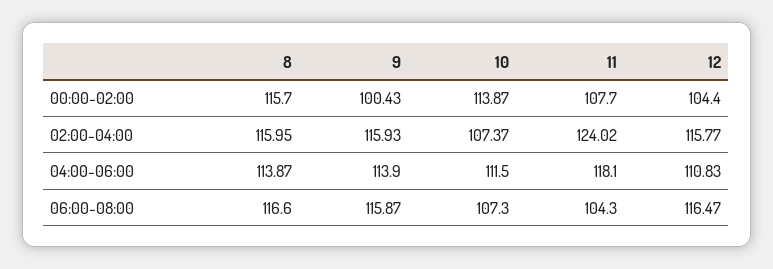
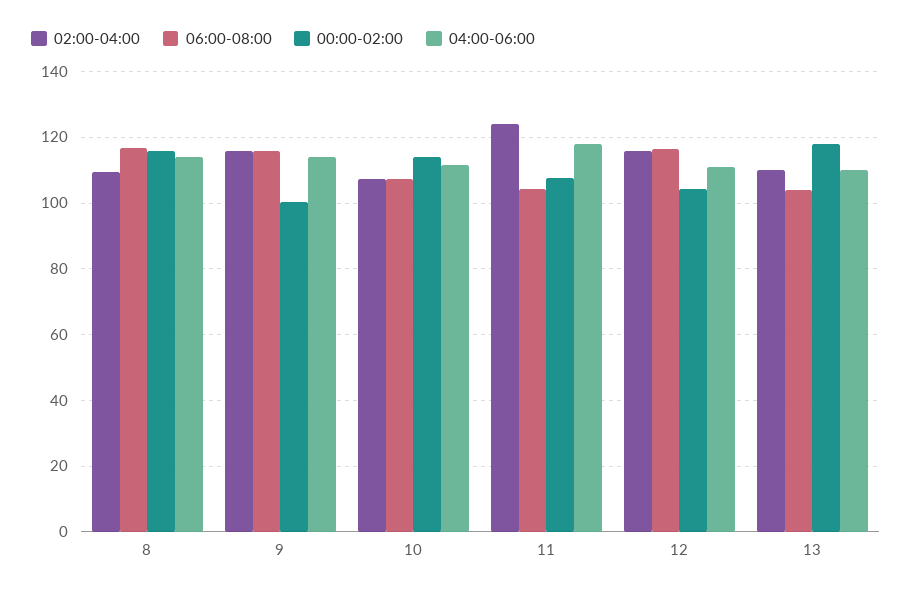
02:00-04:00, 8: 115.95 -> 110
02:00-04:00, 13: none -> 110
06:00-08:00, 13: none -> 104
00:00-02:00, 13: none -> 118
04:00-06:00, 13: none -> 110

